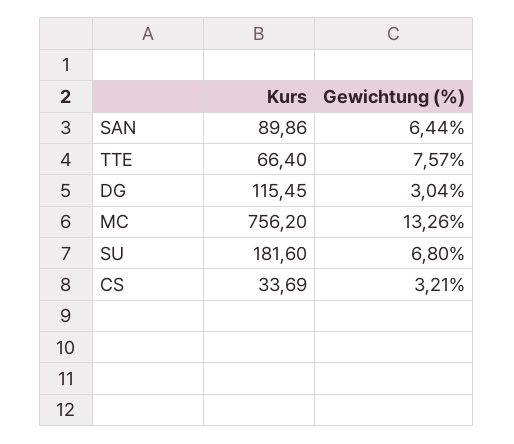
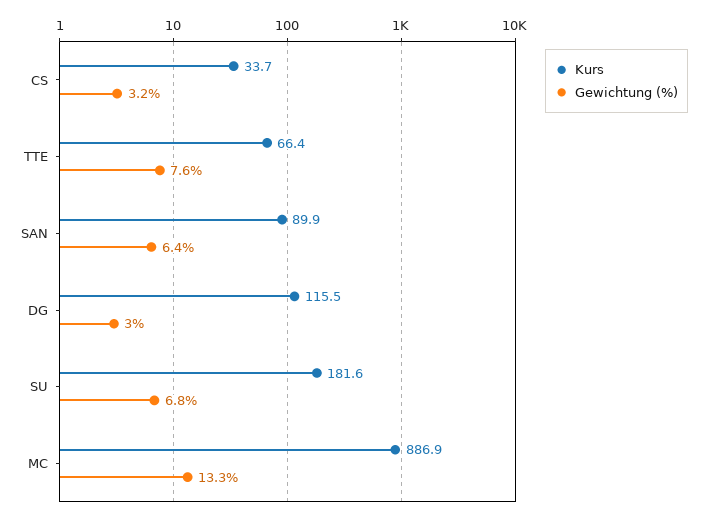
Kurs, MC: 756.2 -> 886.9

